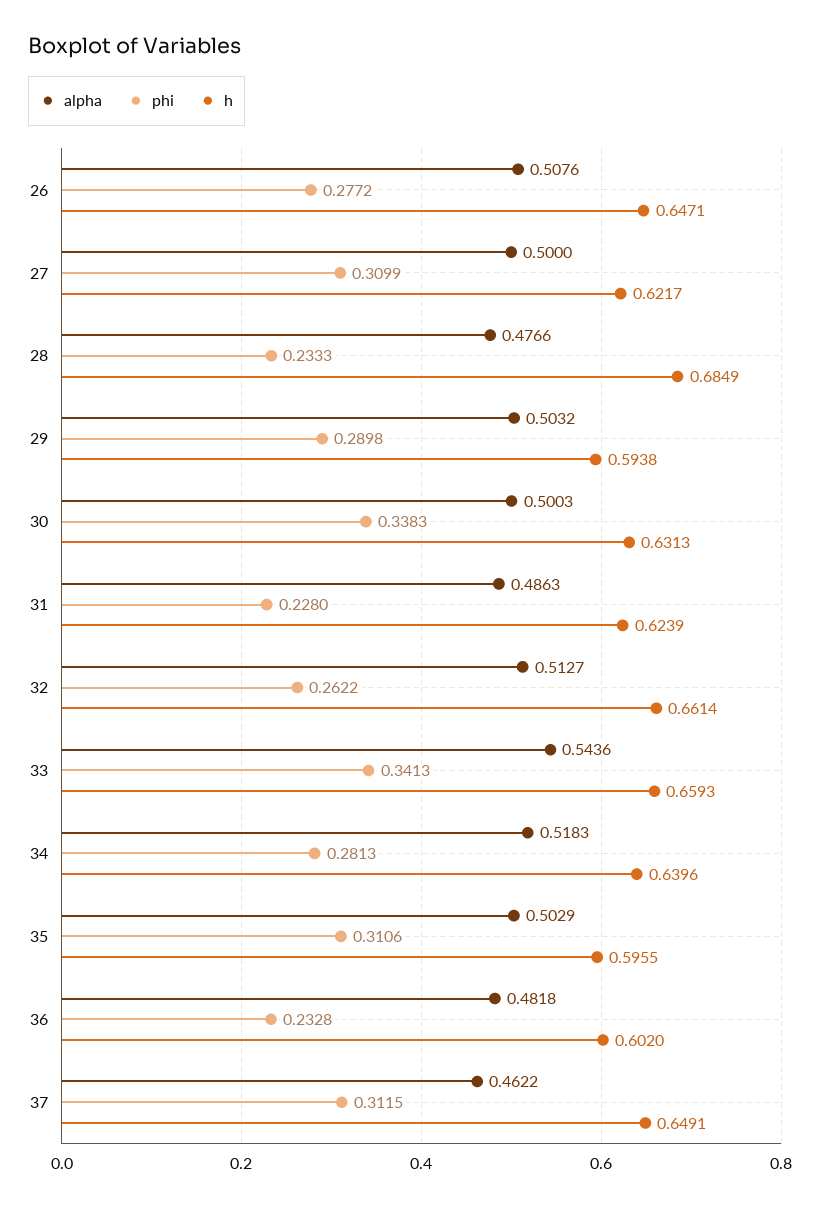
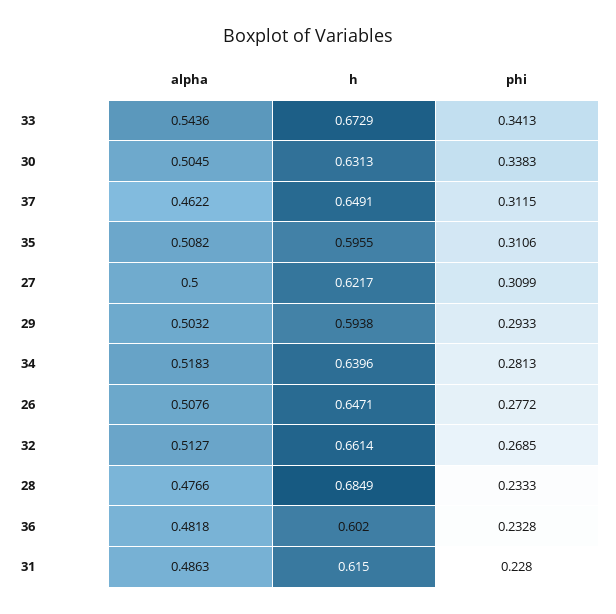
phi, 29: 0.2898 -> 0.2933
alpha, 30: 0.5003 -> 0.5045
h, 31: 0.6239 -> 0.615
phi, 32: 0.2622 -> 0.2685
h, 33: 0.6593 -> 0.6729
alpha, 35: 0.5029 -> 0.5082

